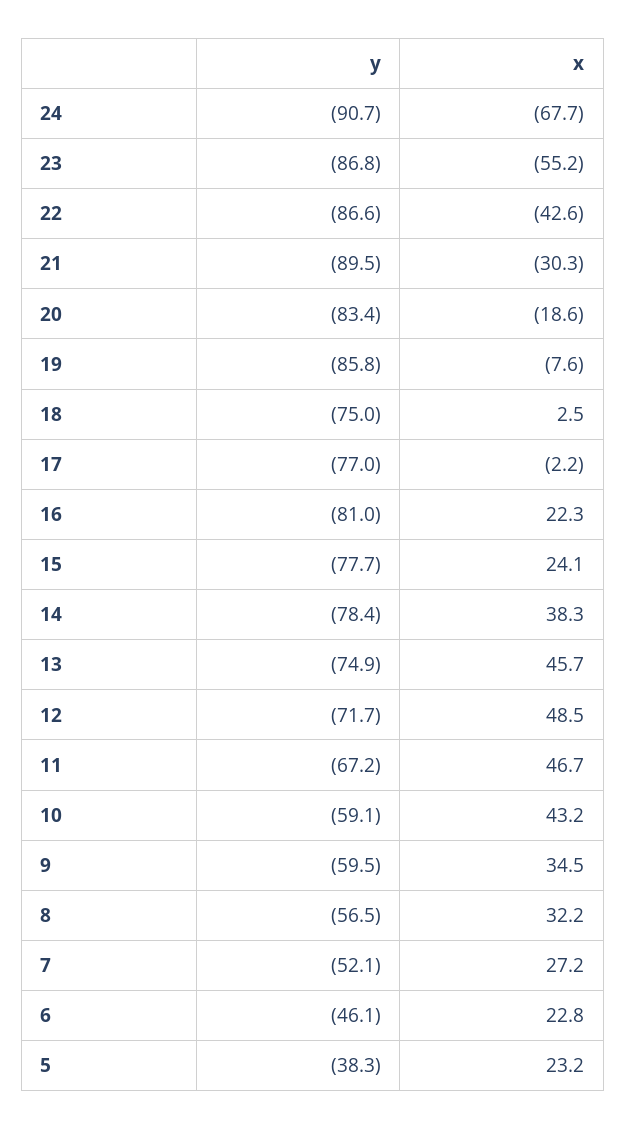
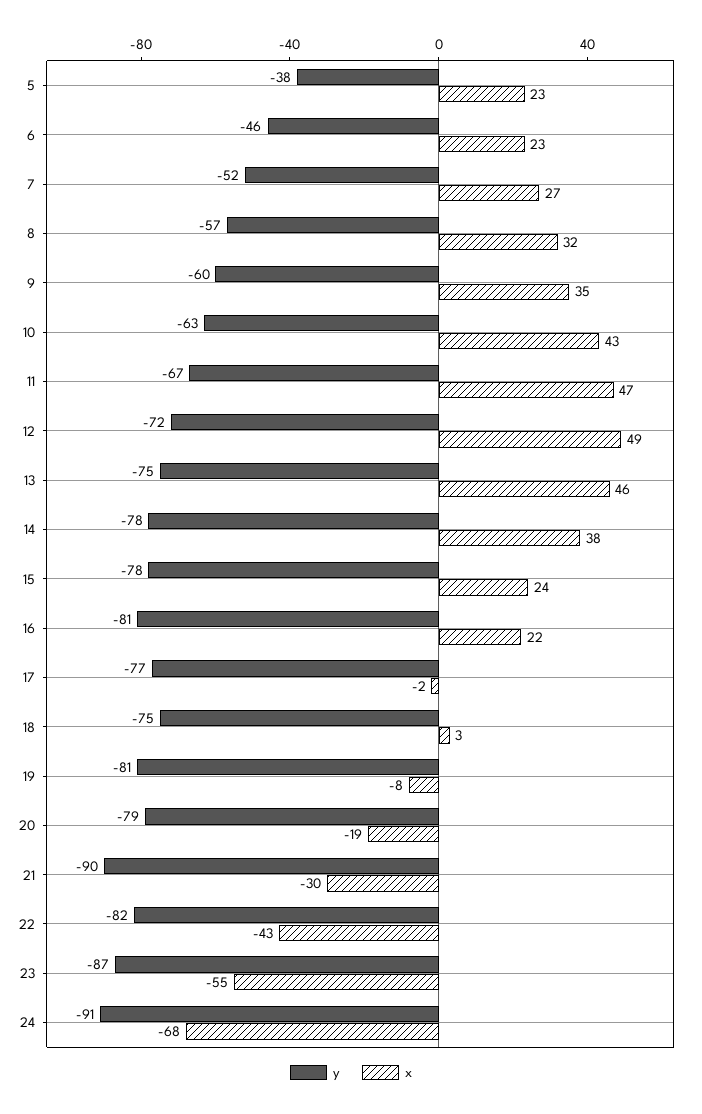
y, 22: -86.6 -> -82
y, 20: -83.4 -> -79
y, 19: -85.8 -> -81
y, 10: -59.1 -> -63

